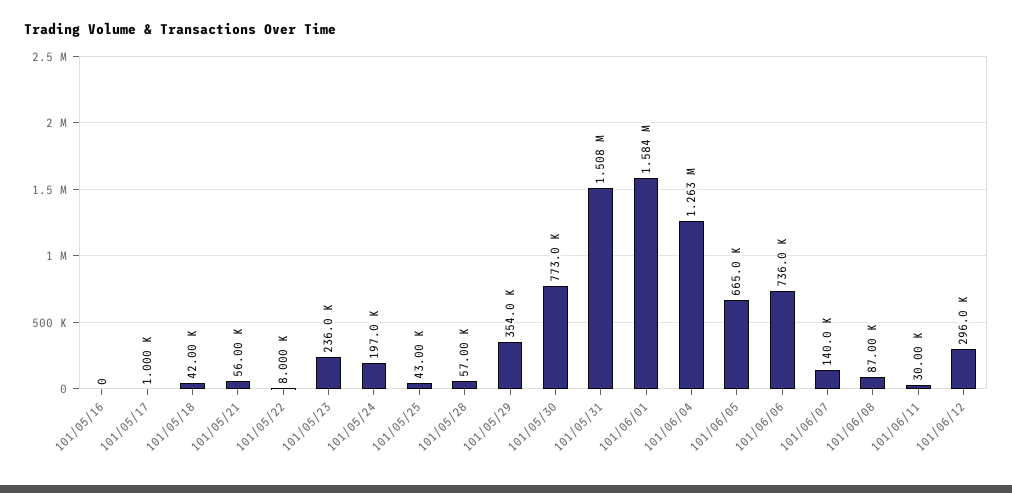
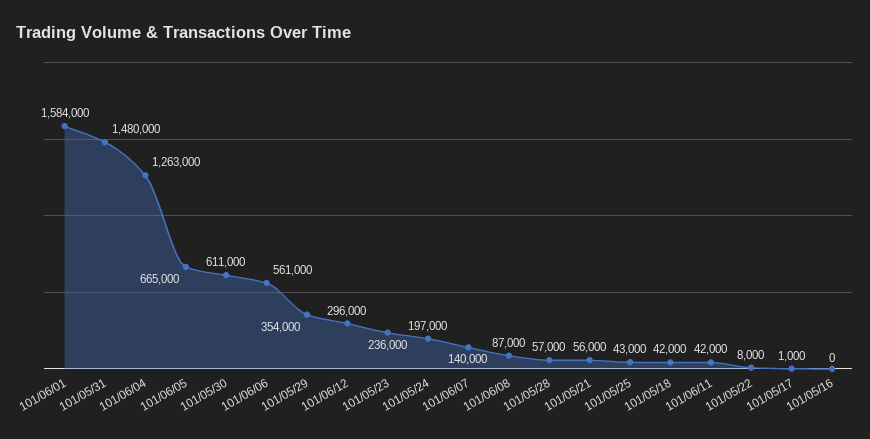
101/05/30: 773000 -> 611000
101/05/31: 1508000 -> 1480000
101/06/06: 736000 -> 561000
101/06/11: 30000 -> 42000

